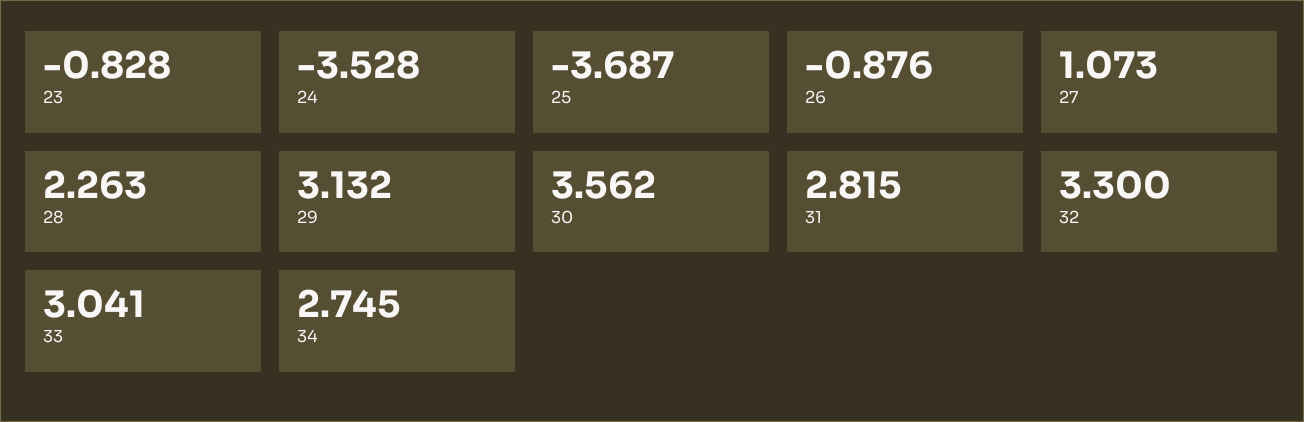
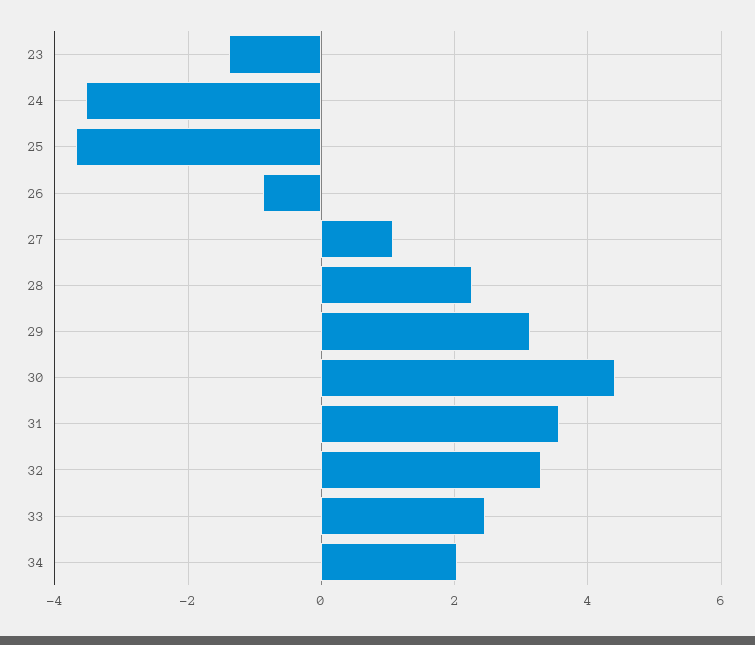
23: -0.828 -> -1.4
30: 3.562 -> 4.4
31: 2.815 -> 3.6
33: 3.041 -> 2.4
34: 2.745 -> 2

